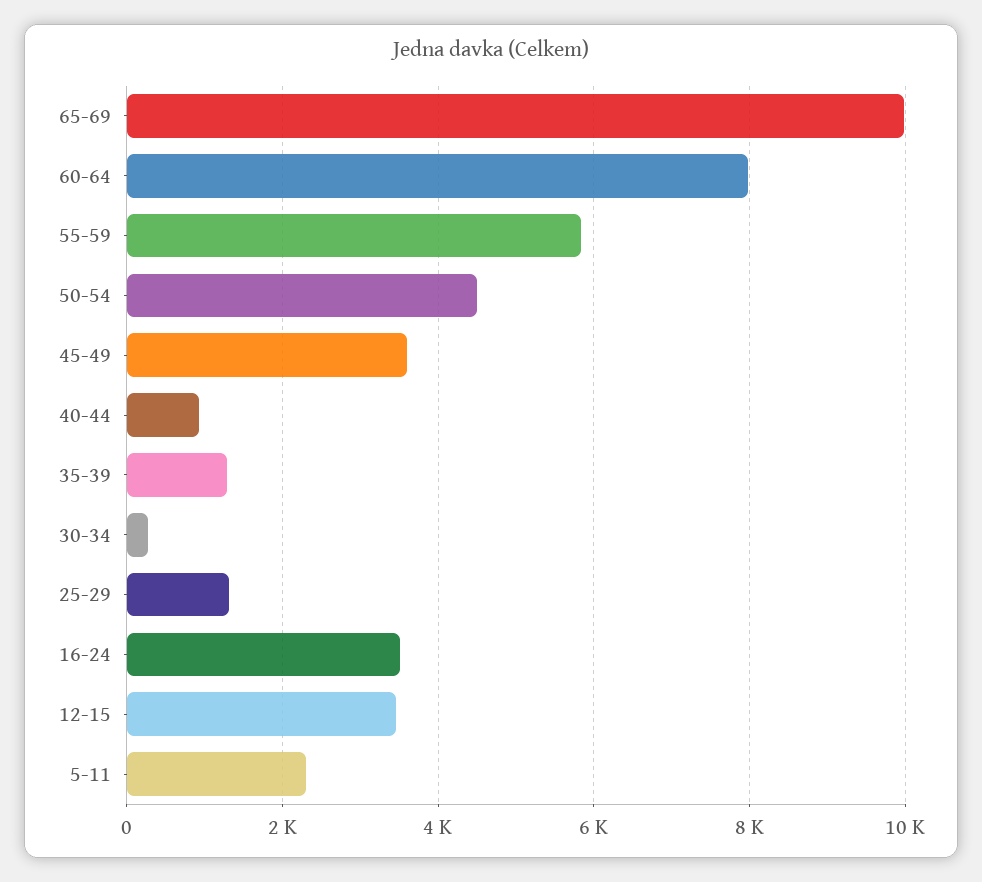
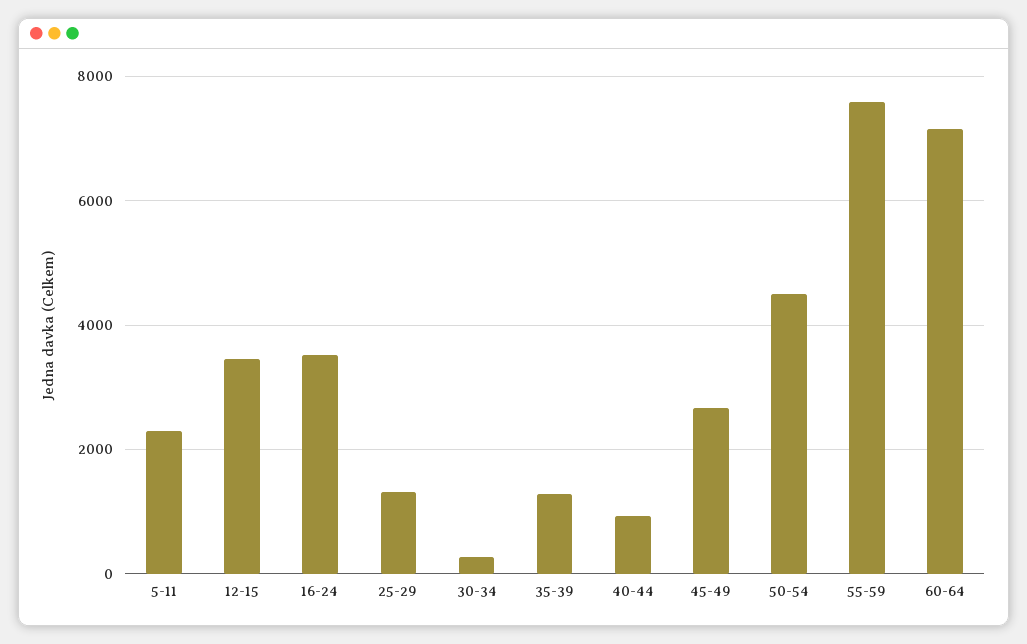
65-69: 10000 -> none
60-64: 8000 -> 7200
55-59: 5800 -> 7600
45-49: 3600 -> 2600

